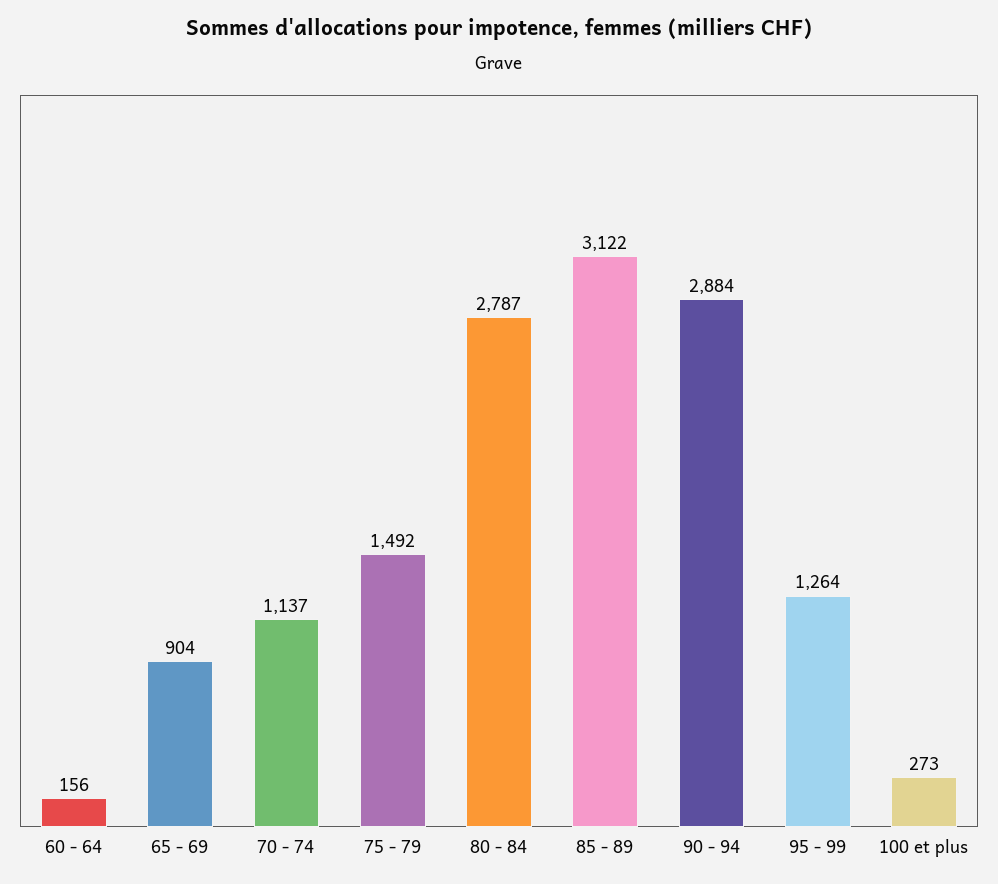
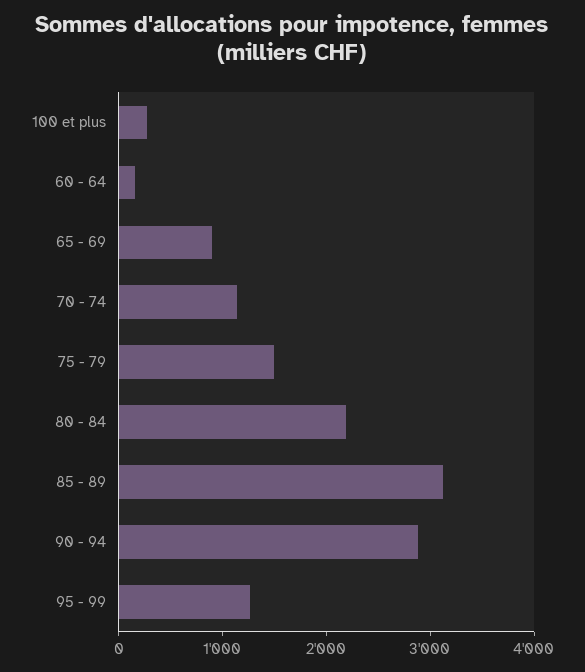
80 - 84: 2787 -> 2200

